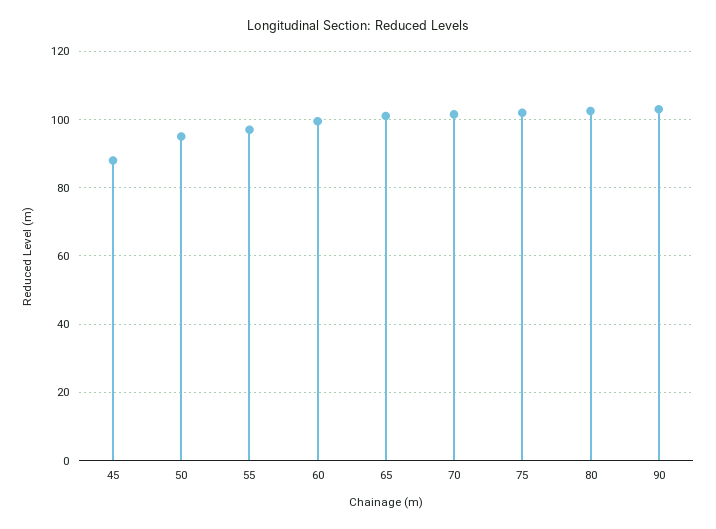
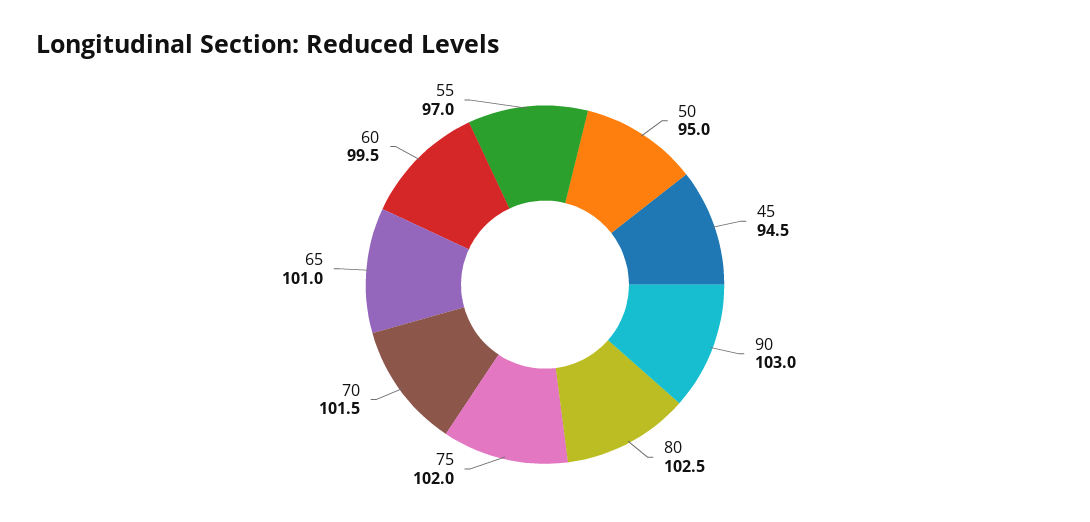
45: 88 -> 94.5

